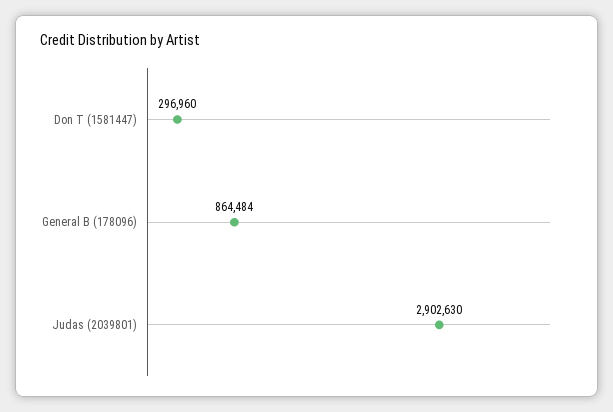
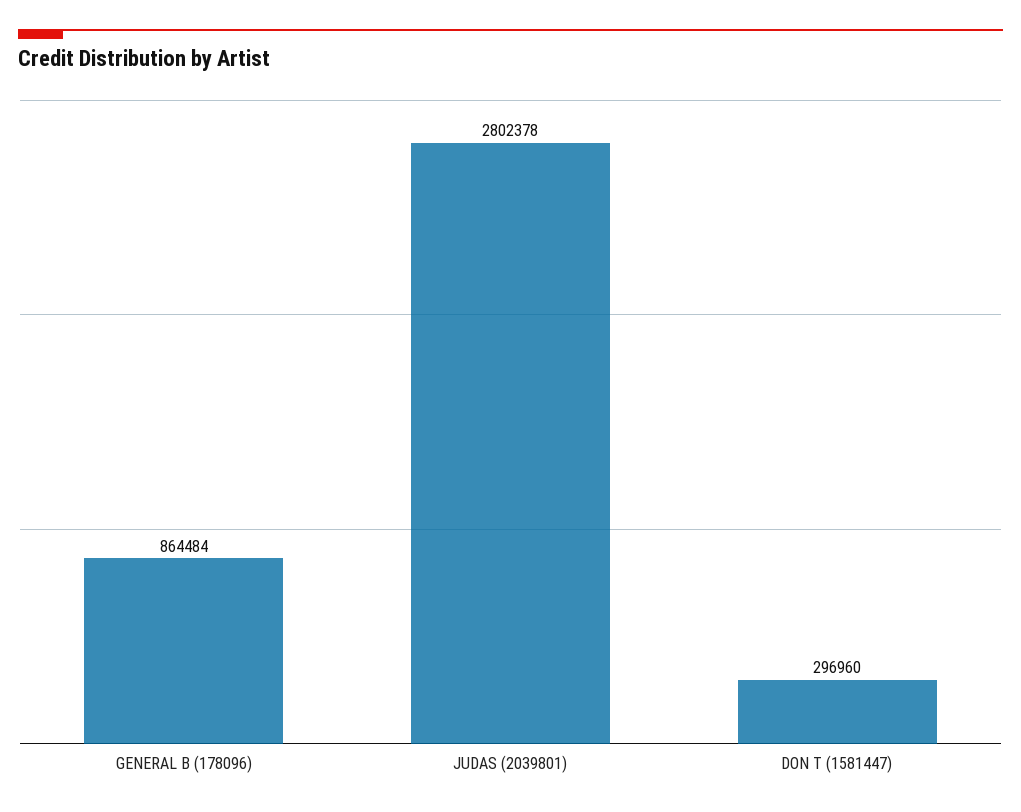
Judas (2039801): 2902630 -> 2802378

